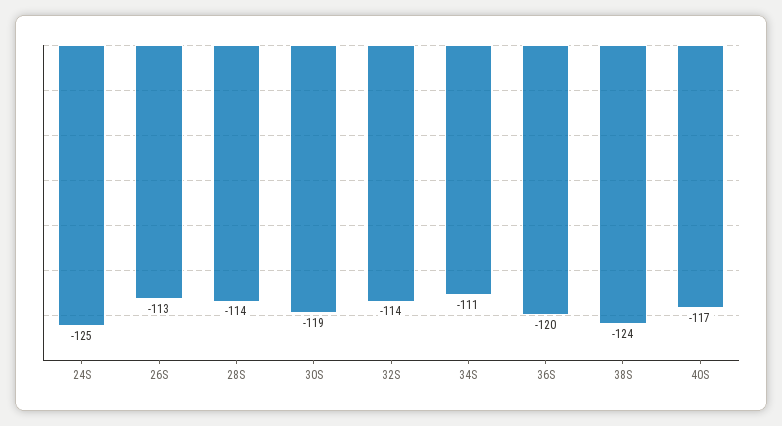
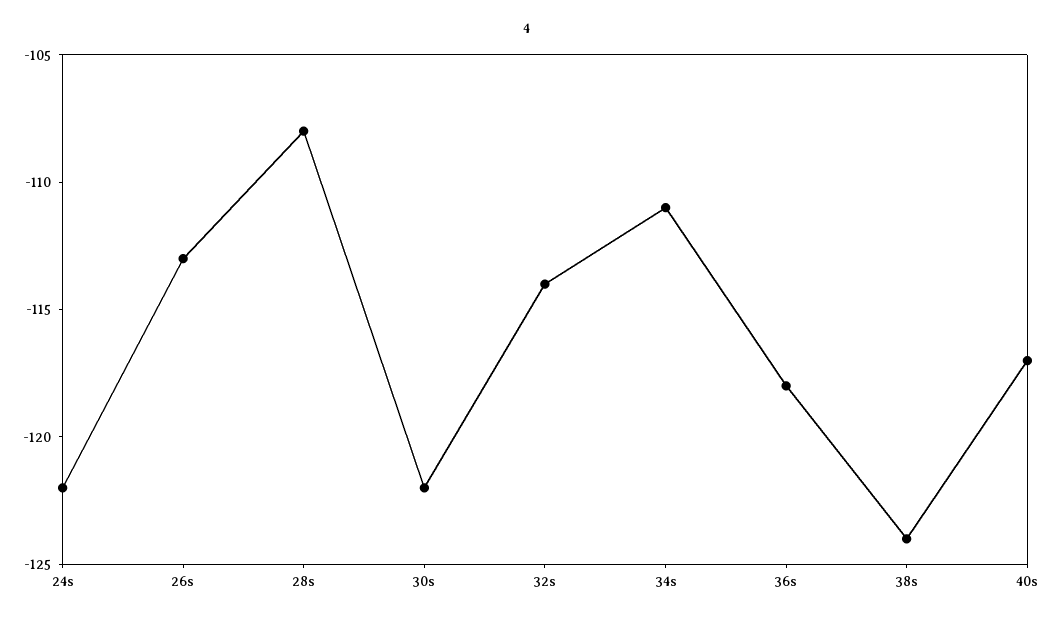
24S: -125 -> -122
28S: -114 -> -108
30S: -119 -> -122
36S: -120 -> -118

